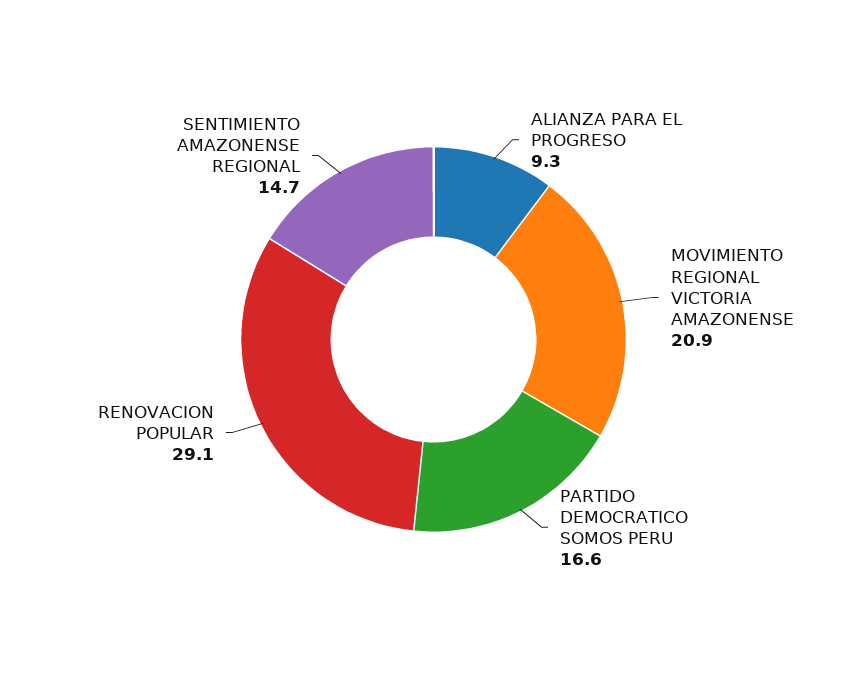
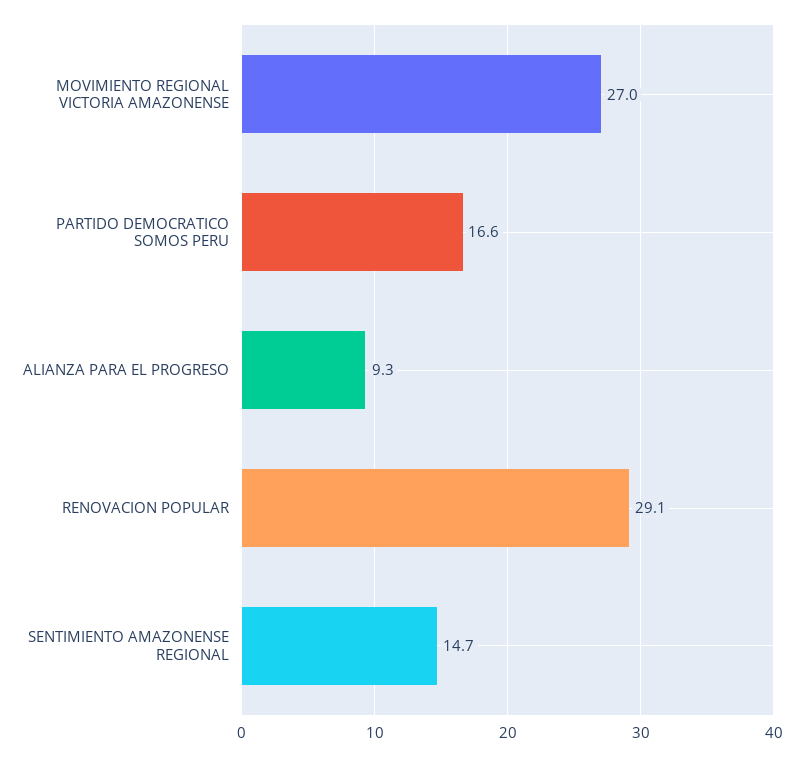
MOVIMIENTO REGIONAL VICTORIA AMAZONENSE: 20.9 -> 27

